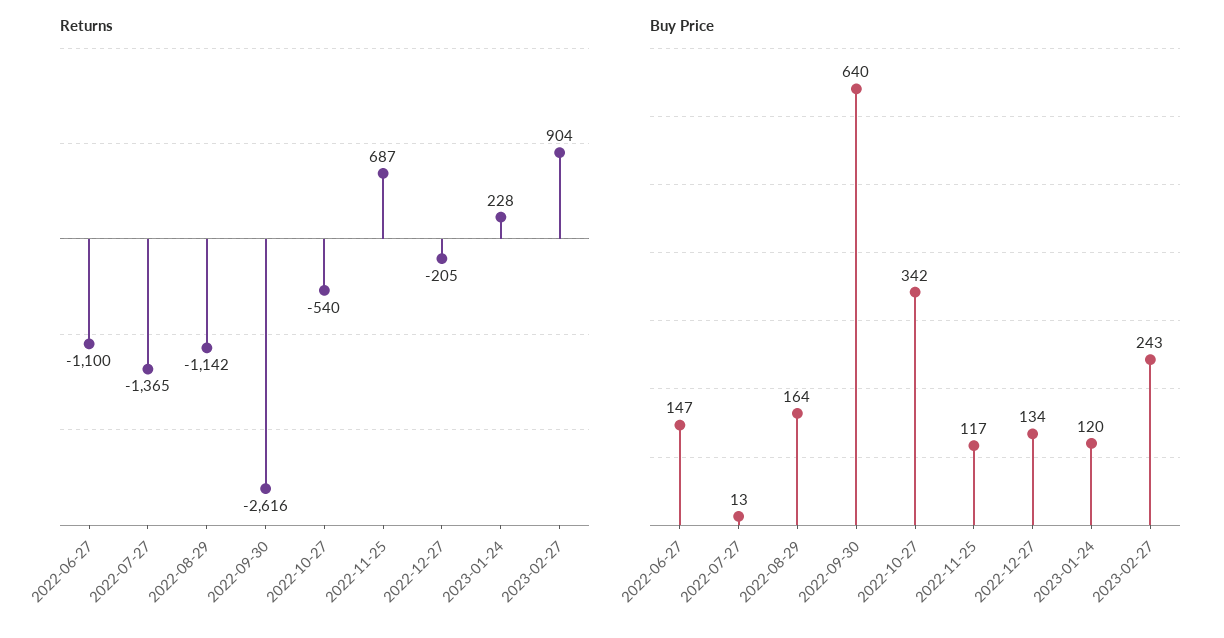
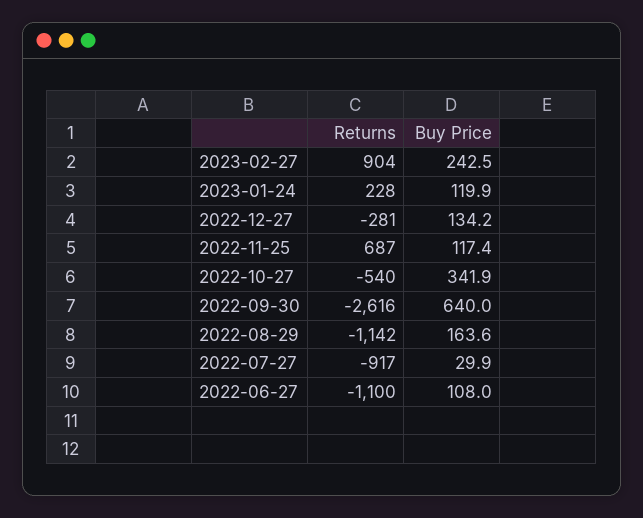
Returns, 2022-07-27: -1365 -> -917
Returns, 2022-12-27: -205 -> -281
Buy Price, 2022-06-27: 147 -> 108
Buy Price, 2022-07-27: 13 -> 29.9

